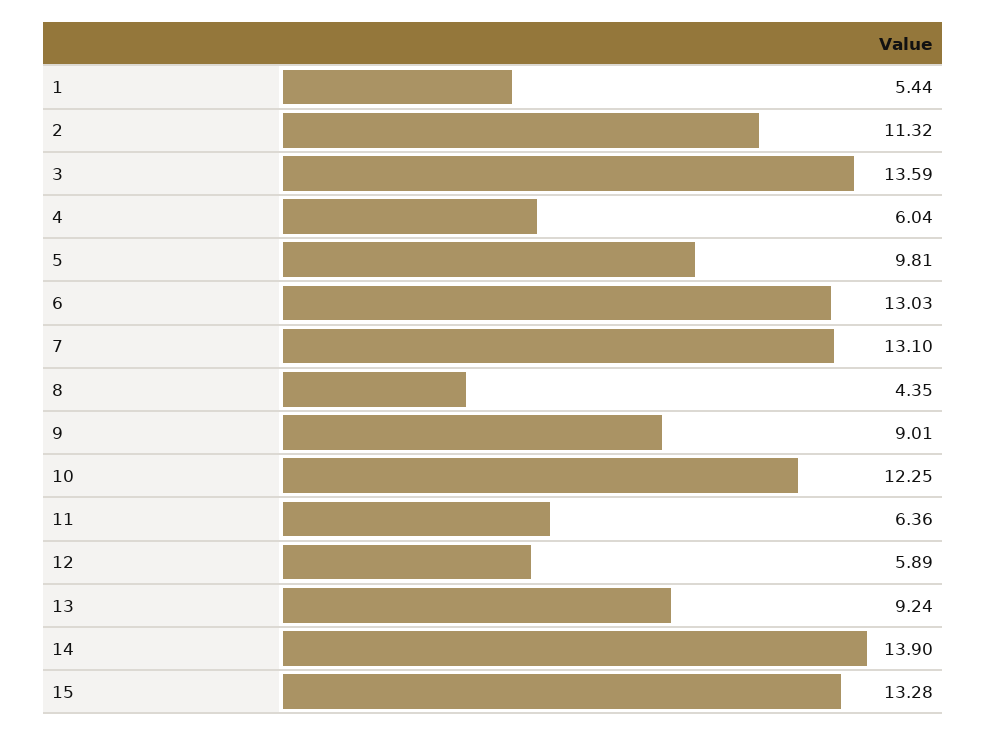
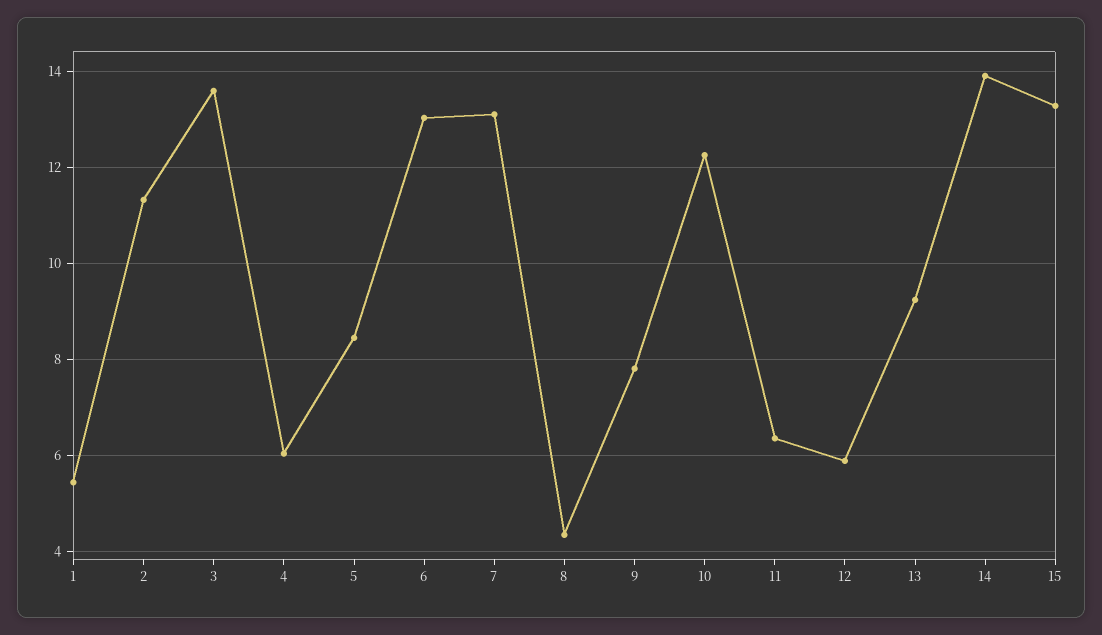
5: 9.81 -> 8.4
9: 9.01 -> 7.8

